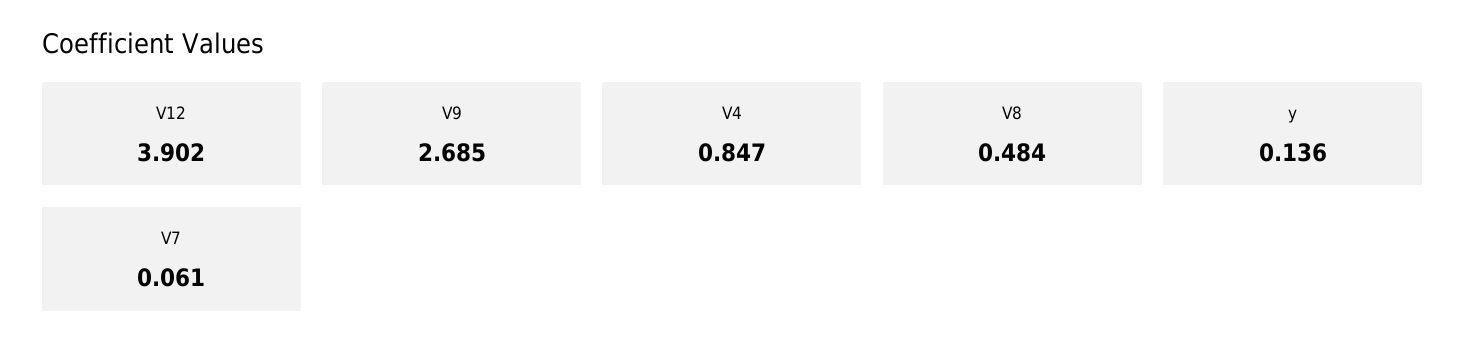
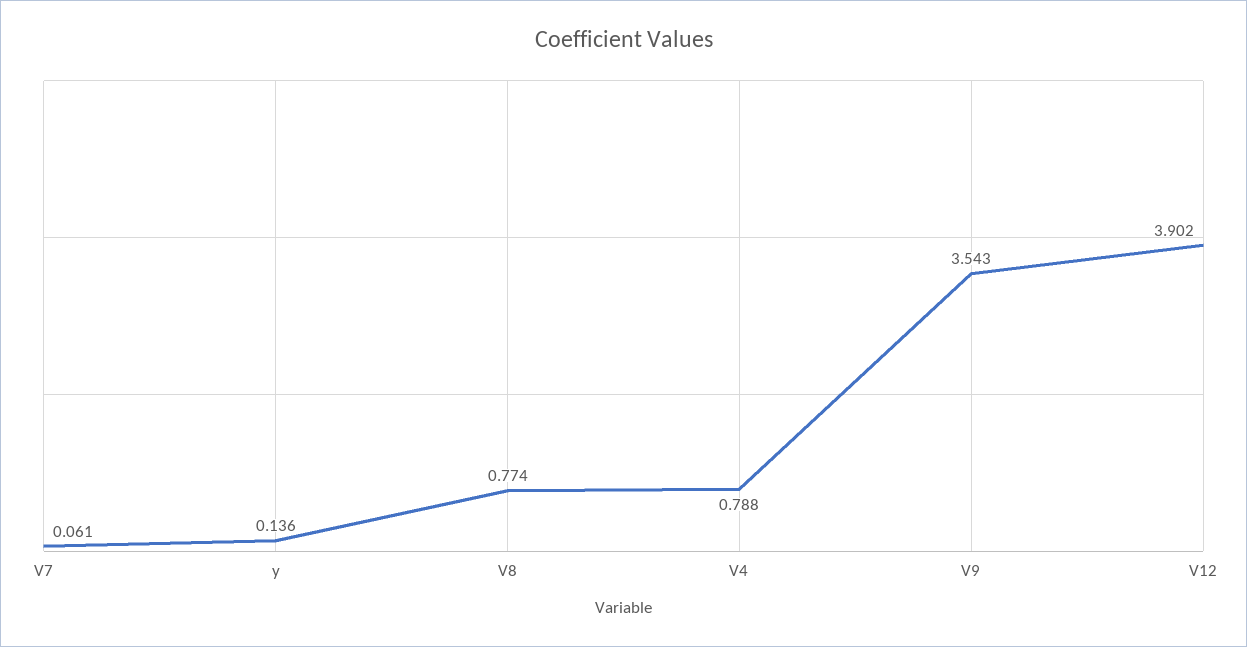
V9: 2.685 -> 3.543
V4: 0.847 -> 0.788
V8: 0.484 -> 0.774

